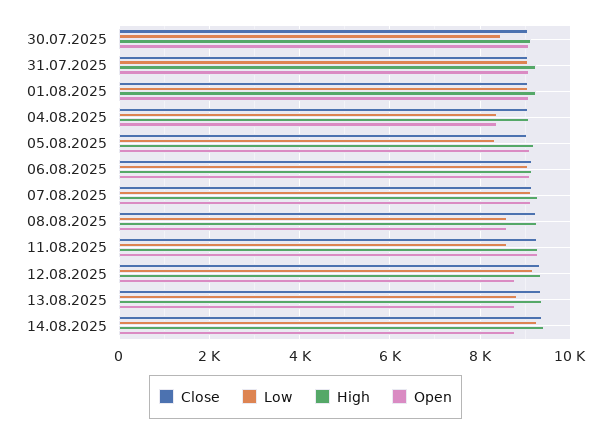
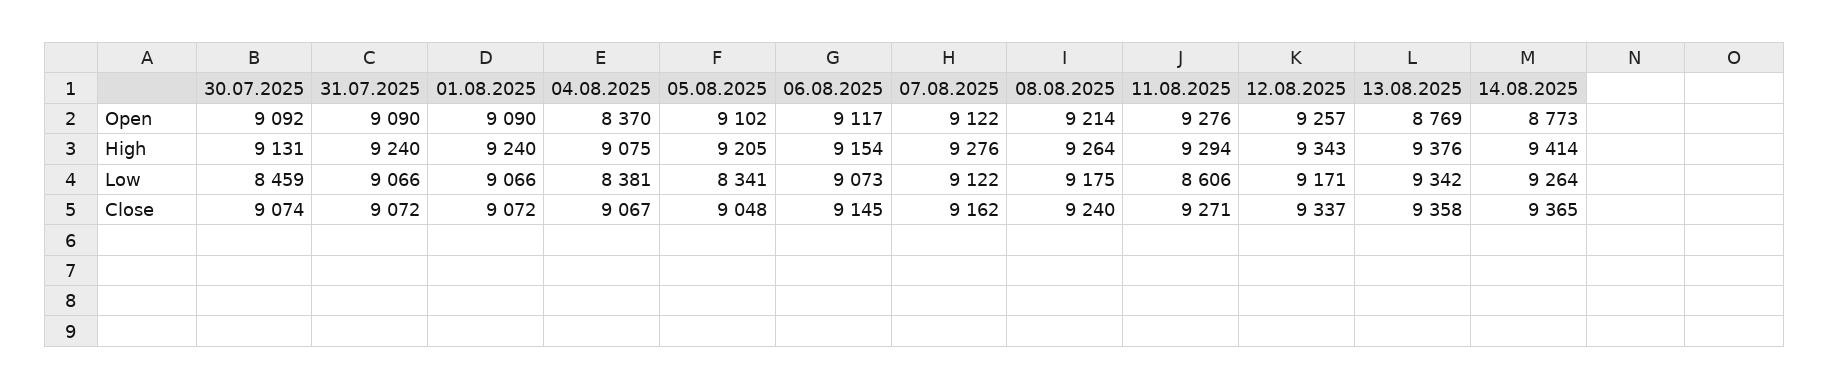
Low, 08.08.2025: 8600 -> 9175
Open, 08.08.2025: 8600 -> 9214
Open, 12.08.2025: 8800 -> 9257
Low, 13.08.2025: 8800 -> 9342

